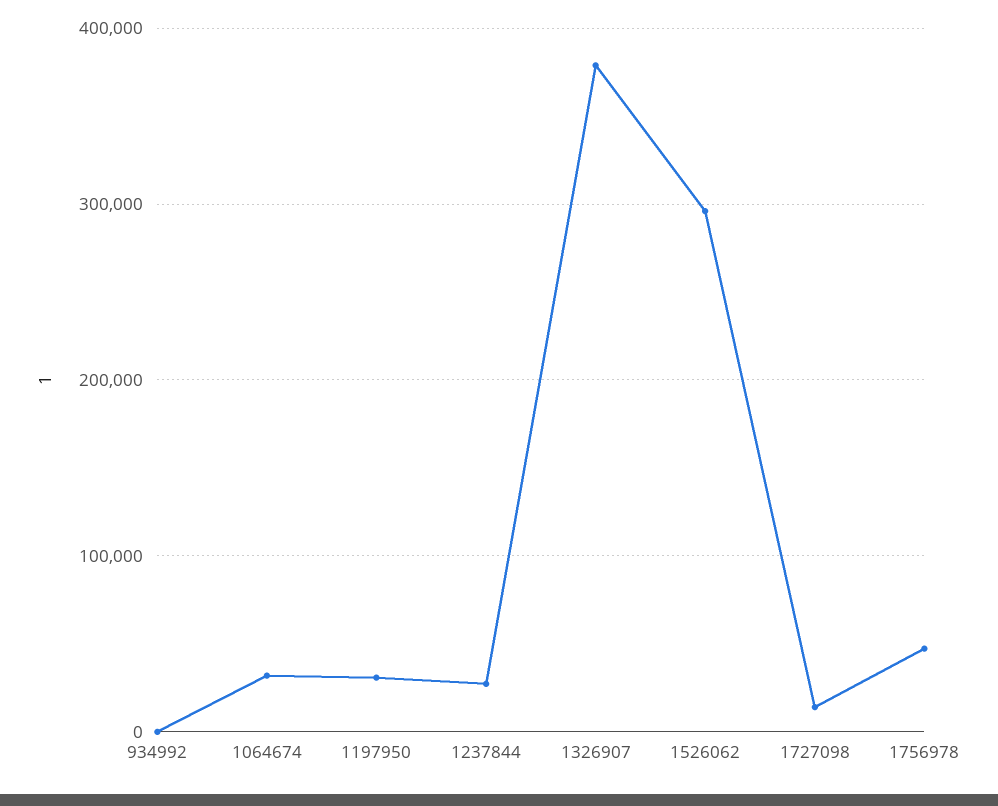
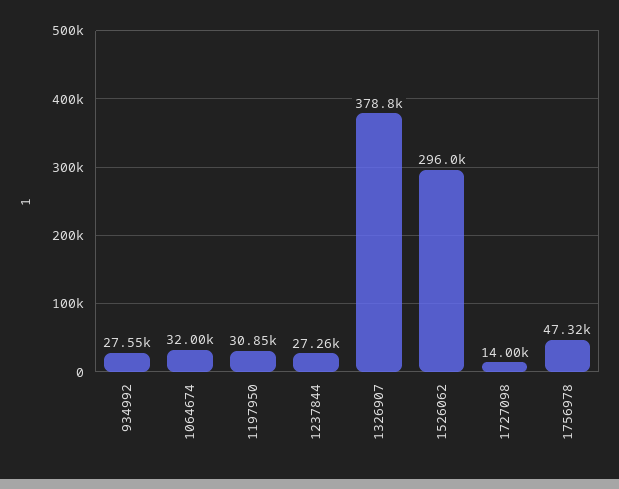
934992: 0 -> 27550

